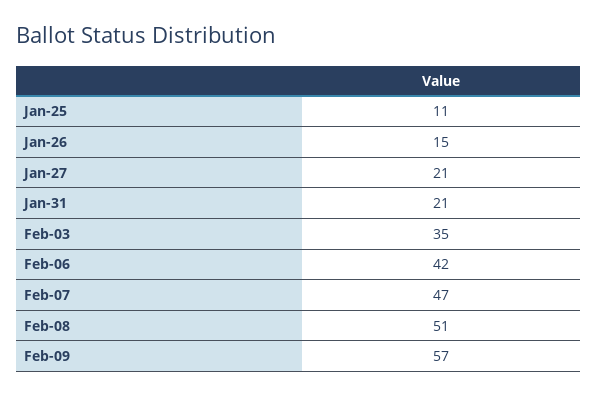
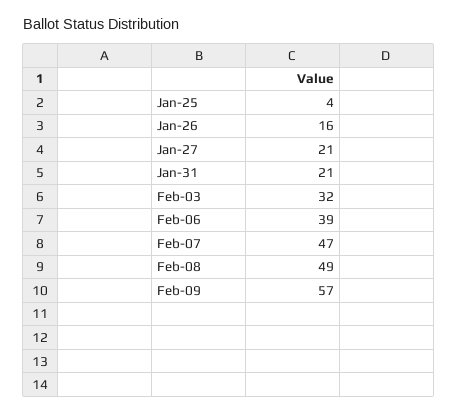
Jan-25: 11 -> 4
Jan-26: 15 -> 16
Feb-03: 35 -> 32
Feb-06: 42 -> 39
Feb-08: 51 -> 49

